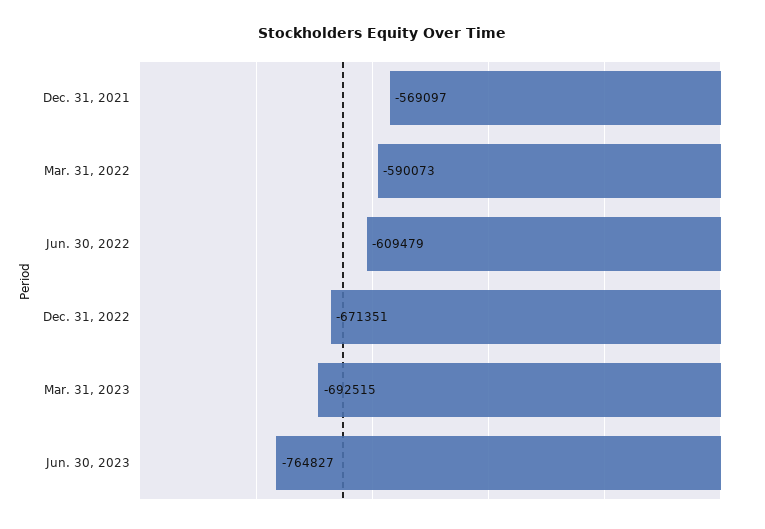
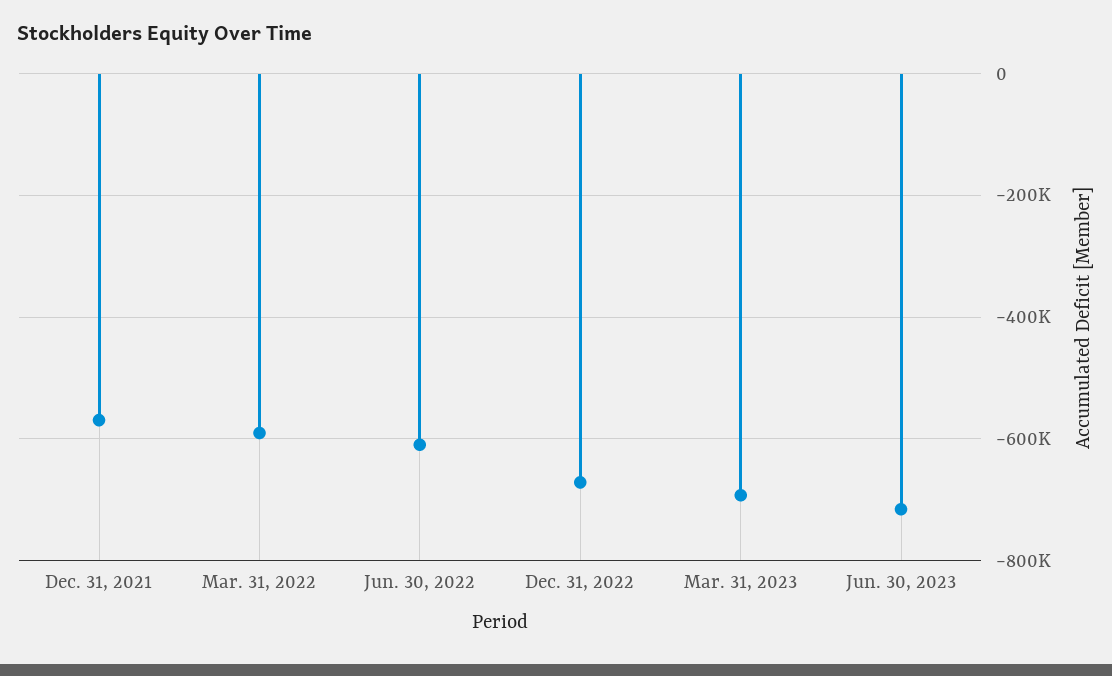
Jun. 30, 2023: -764827 -> -720000

